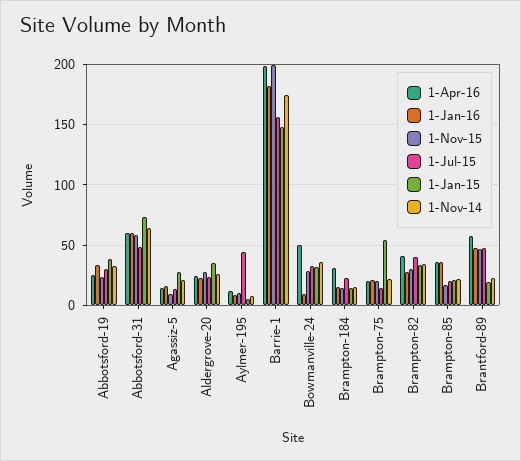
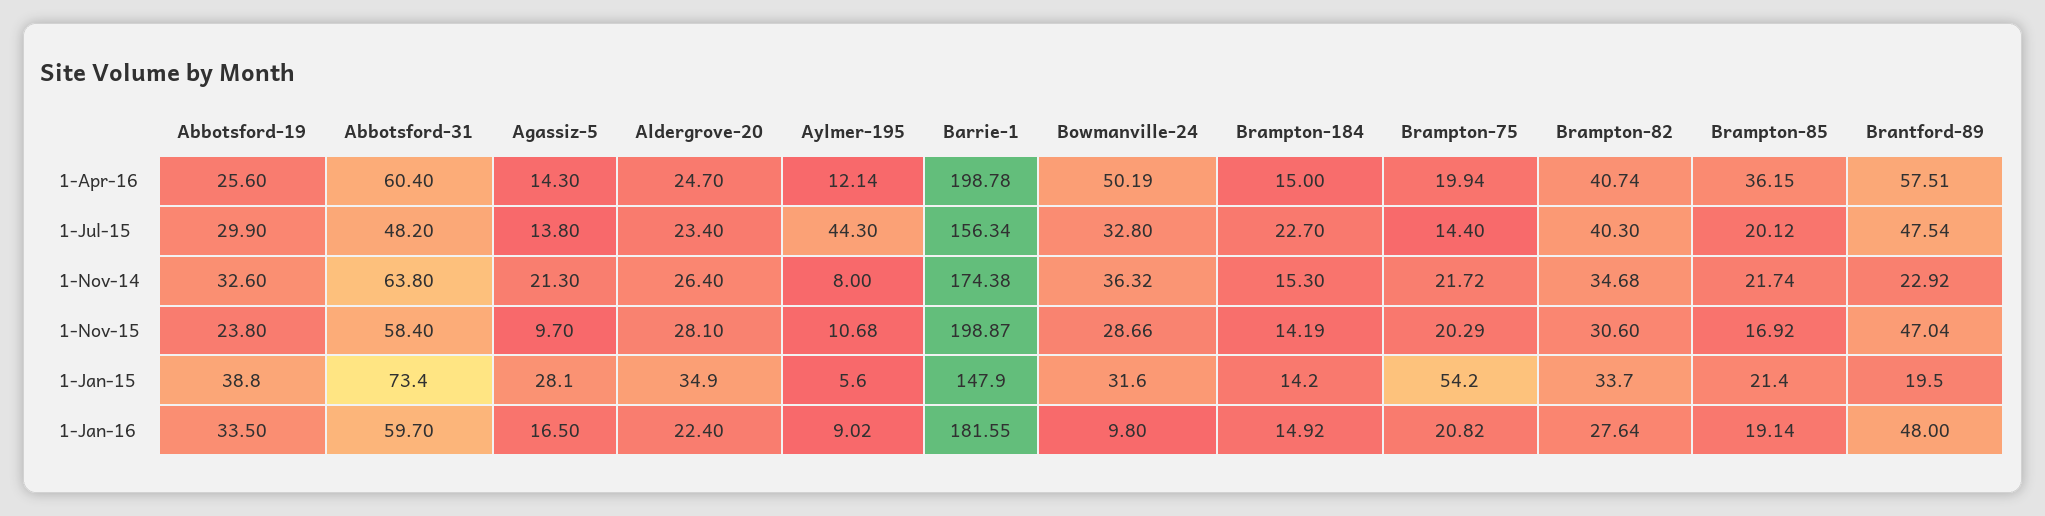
1-Apr-16, Brampton-184: 30 -> 15
1-Jan-16, Brampton-85: 35 -> 19.14

